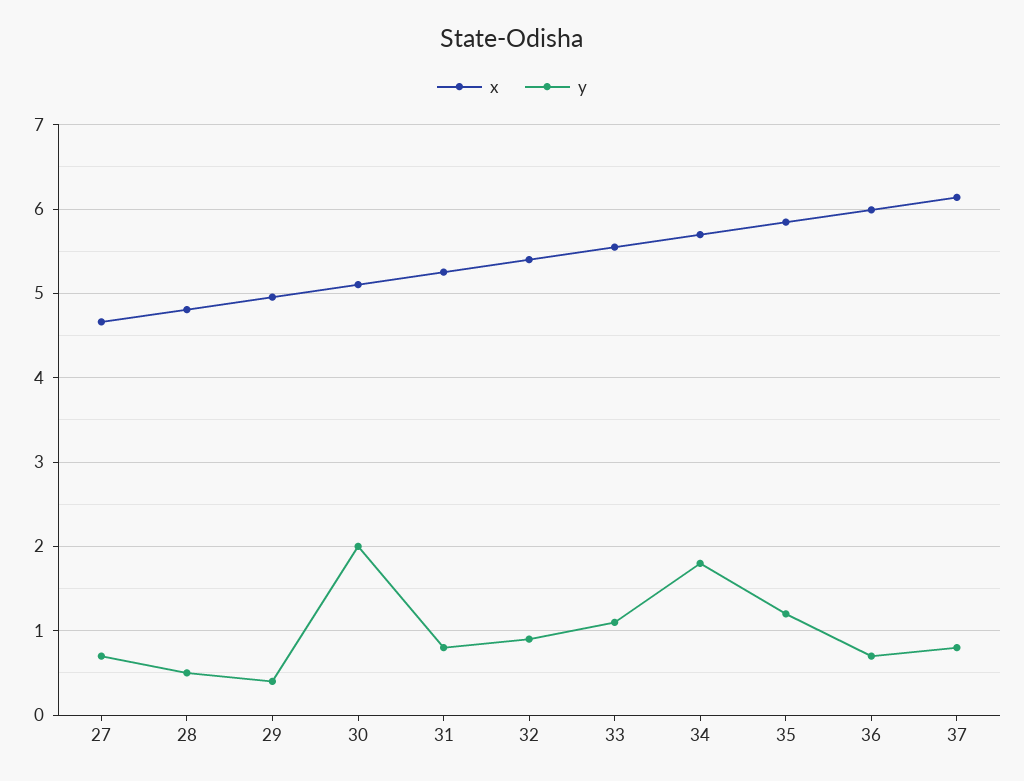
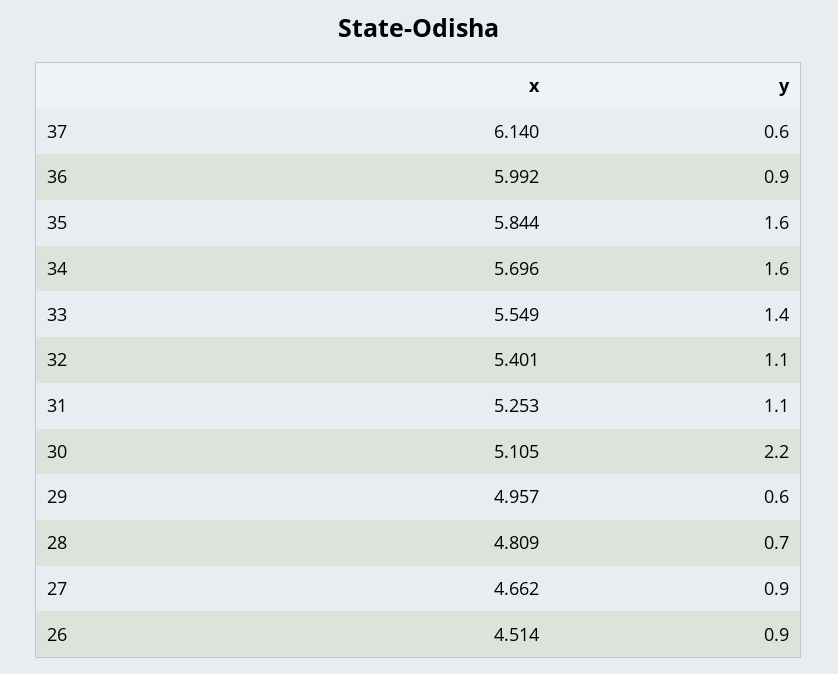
y, 27: 0.7 -> 0.9
y, 28: 0.5 -> 0.7
y, 29: 0.4 -> 0.6
y, 30: 2 -> 2.2
y, 31: 0.8 -> 1.1
y, 32: 0.9 -> 1.1
y, 33: 1.1 -> 1.4
y, 34: 1.8 -> 1.6
y, 35: 1.2 -> 1.6
y, 36: 0.7 -> 0.9
y, 37: 0.8 -> 0.6
x, 26: none -> 4.514
y, 26: none -> 0.9

